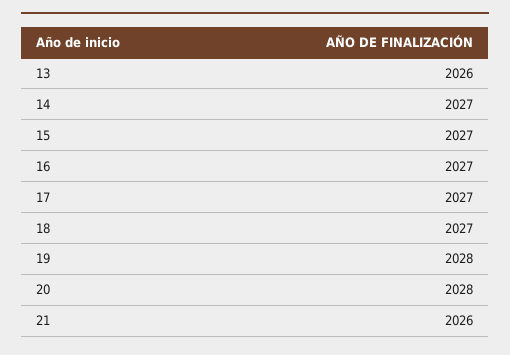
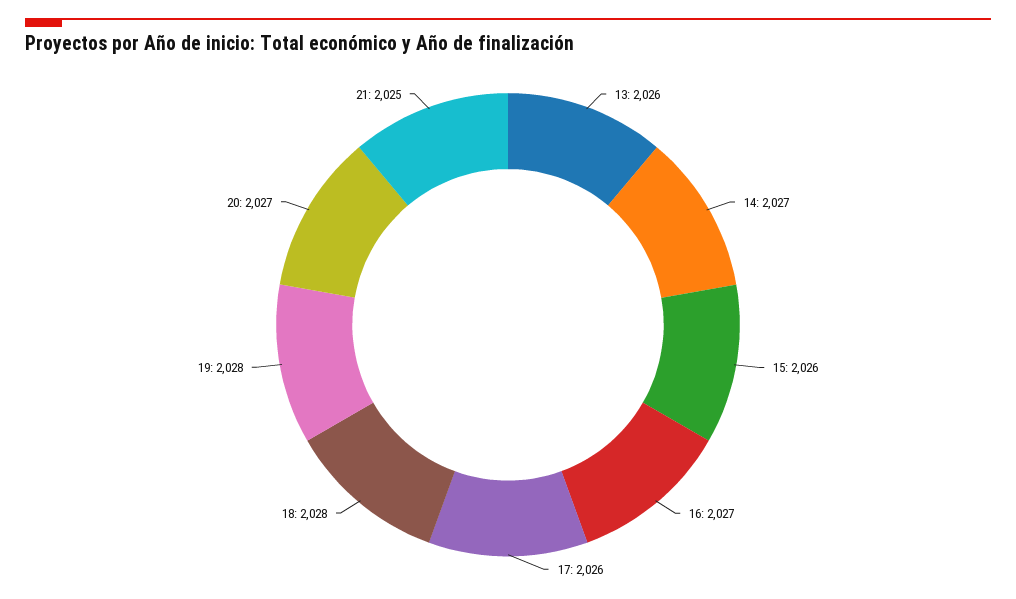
15: 2027 -> 2026
17: 2027 -> 2026
18: 2027 -> 2028
20: 2028 -> 2027
21: 2026 -> 2025

